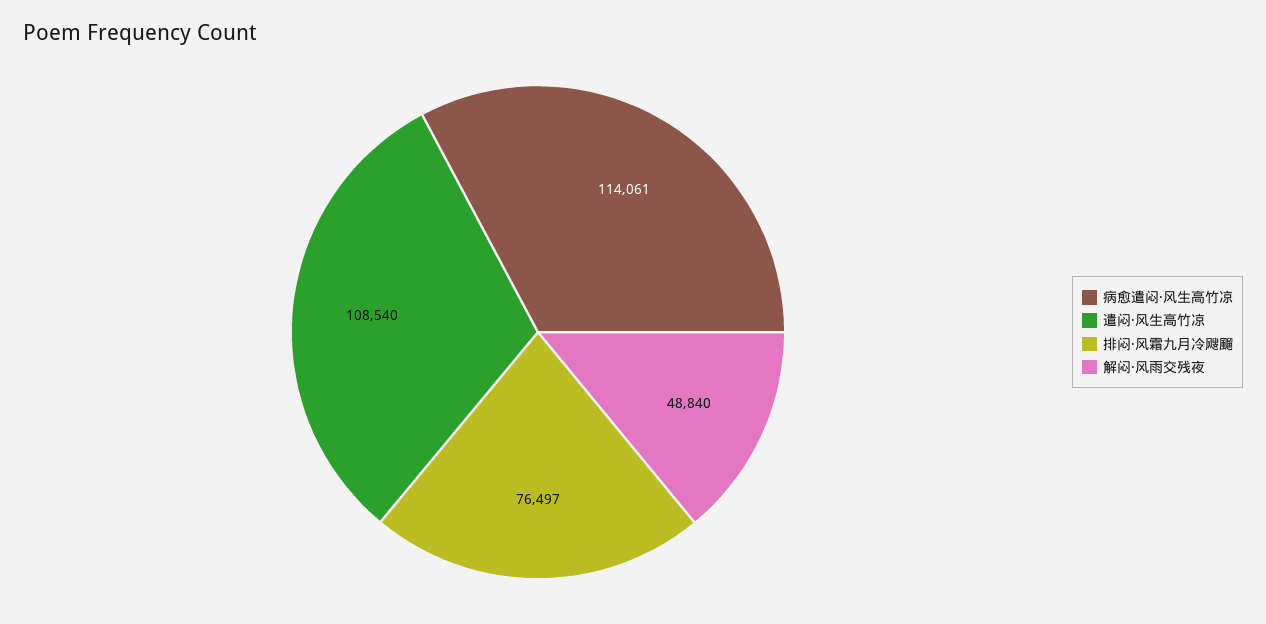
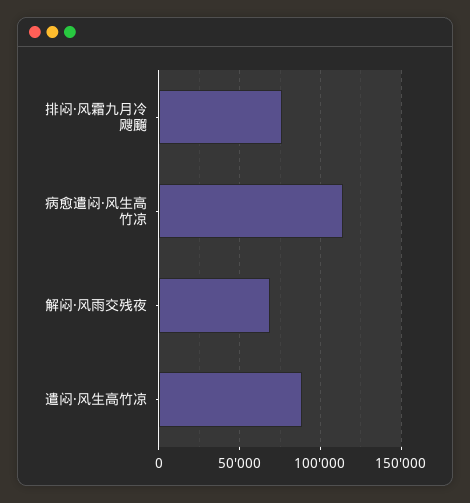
遣闷·风生高竹凉: 108540 -> 90000
解闷·风雨交残夜: 48840 -> 70000

